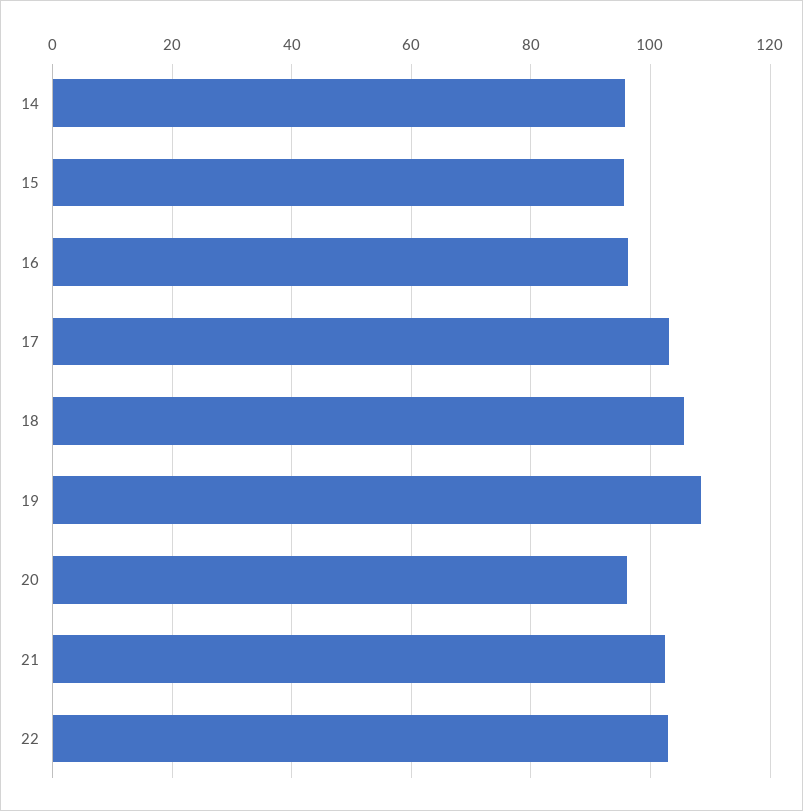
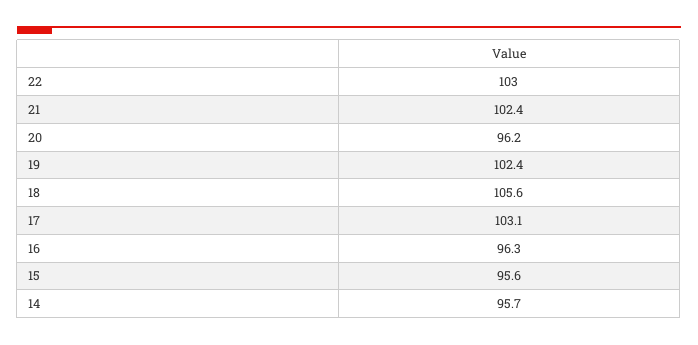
19: 108 -> 102.4

